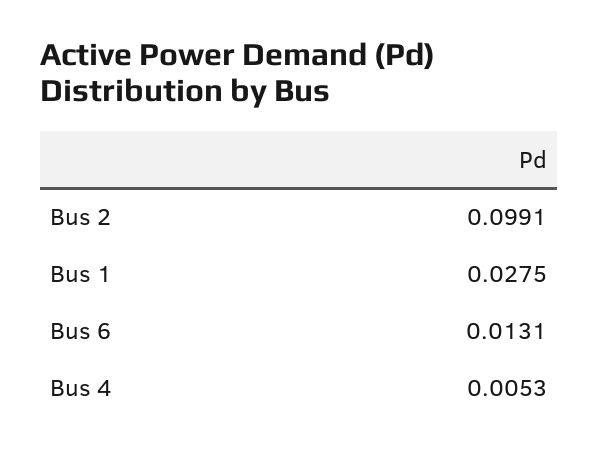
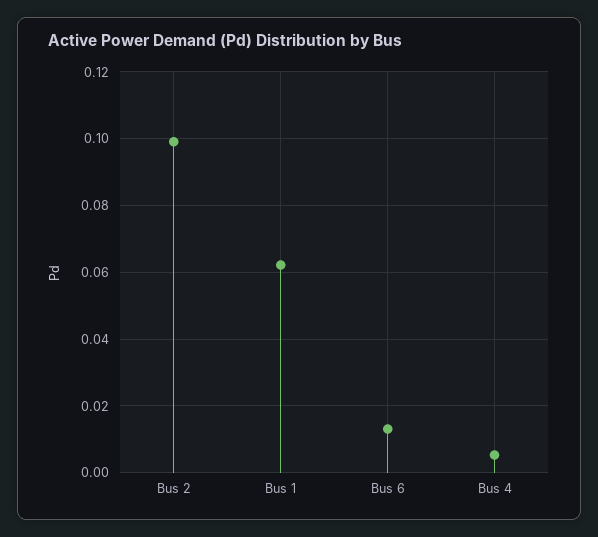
Bus 1: 0.0275 -> 0.062

